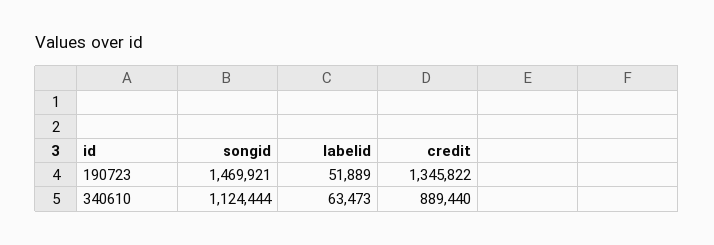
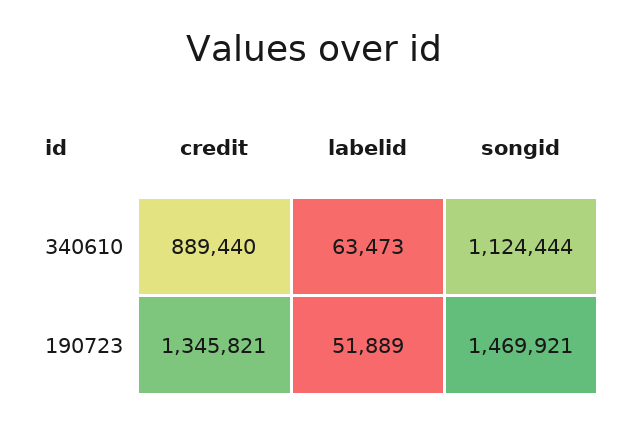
credit, 190723: 1345822 -> 1345821

